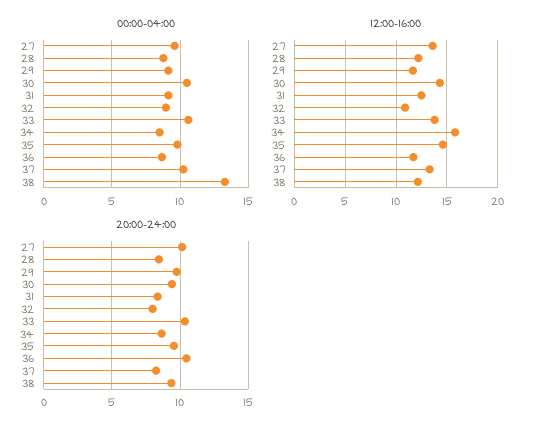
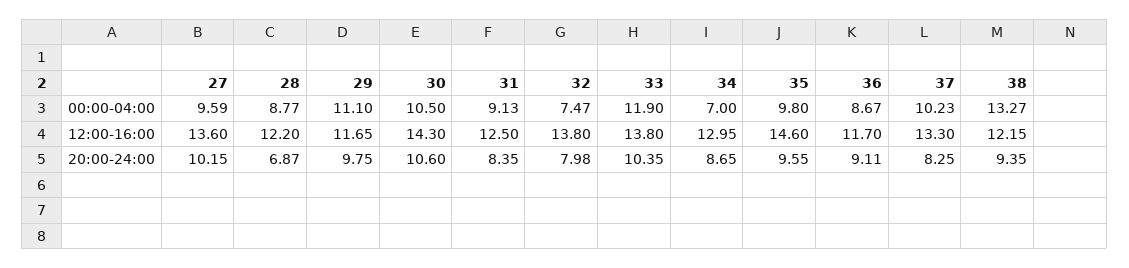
00:00-04:00, 29: 9 -> 11.1
00:00-04:00, 32: 9 -> 7.47
00:00-04:00, 33: 10.5 -> 11.9
00:00-04:00, 34: 8.5 -> 7
12:00-16:00, 32: 11 -> 13.8
12:00-16:00, 34: 16 -> 12.95
20:00-24:00, 28: 8.5 -> 6.87
20:00-24:00, 30: 9.5 -> 10.6
20:00-24:00, 36: 10.5 -> 9.11

